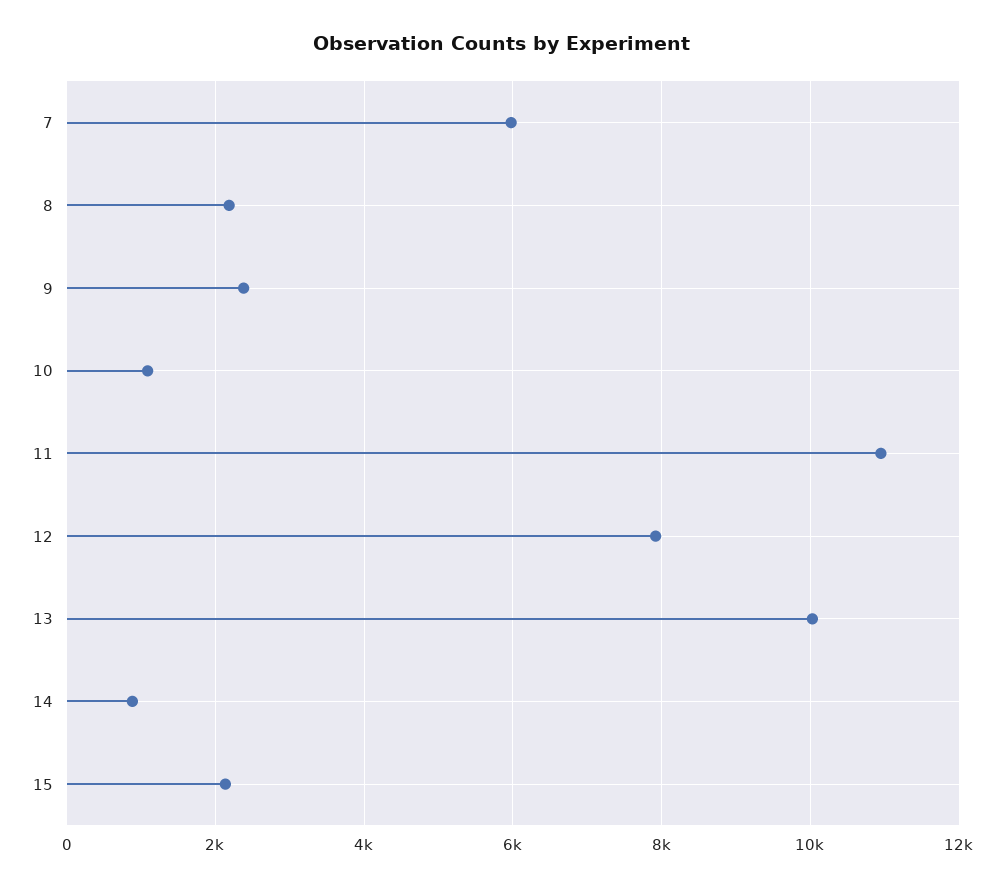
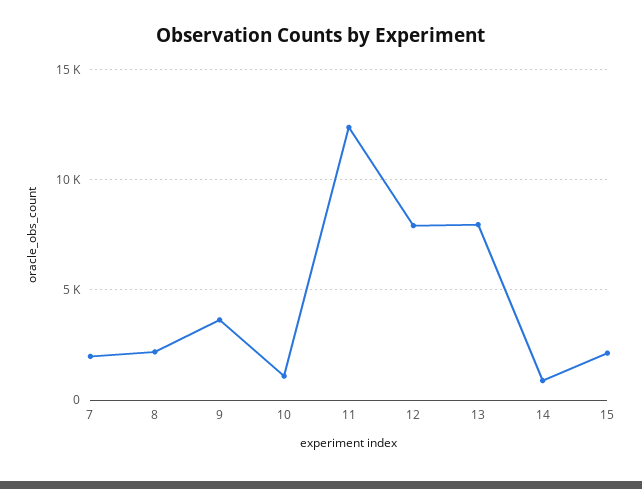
7: 6000 -> 2000
9: 2400 -> 3500
11: 11000 -> 12500
13: 10000 -> 8000

